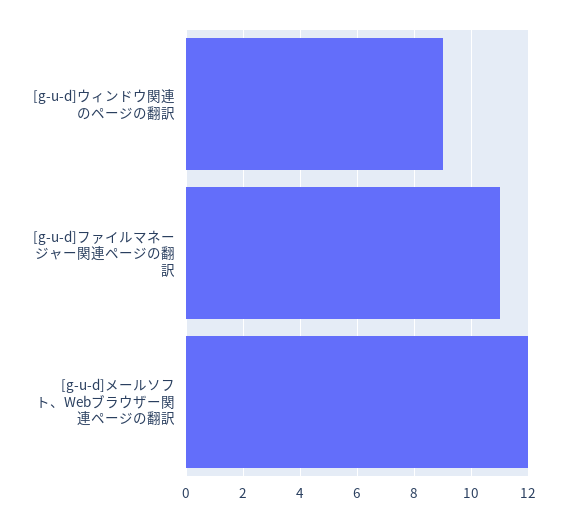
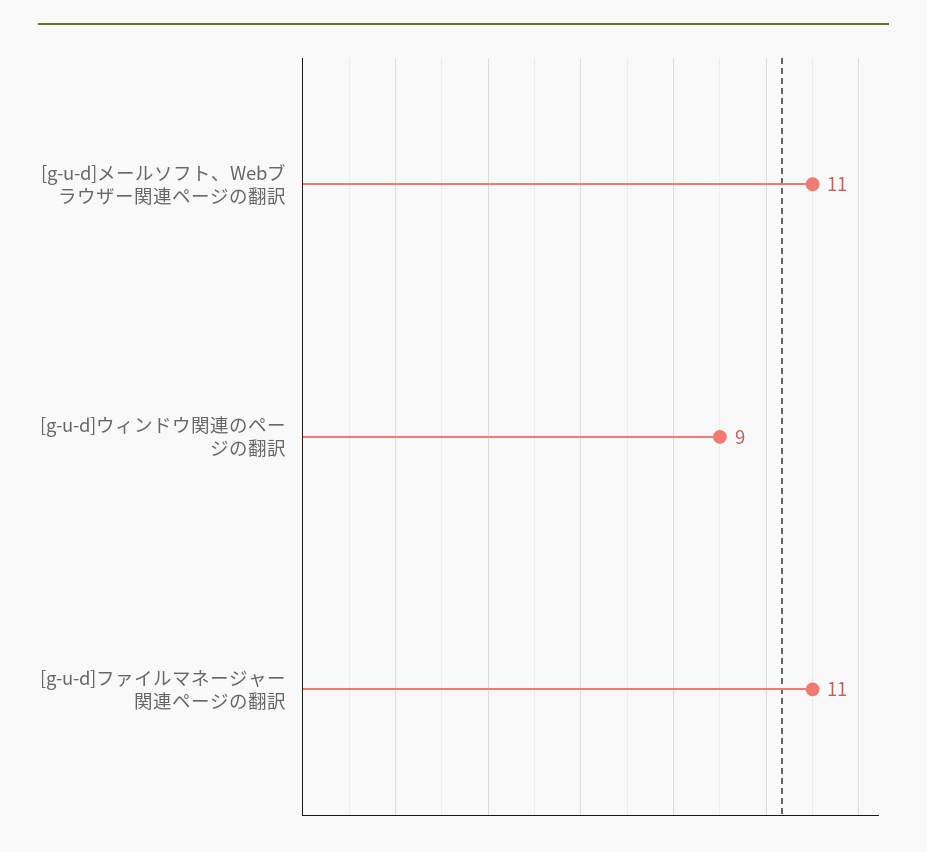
[g-u-d]メールソフト、Webブラウザー関連ページの翻訳: 12 -> 11

